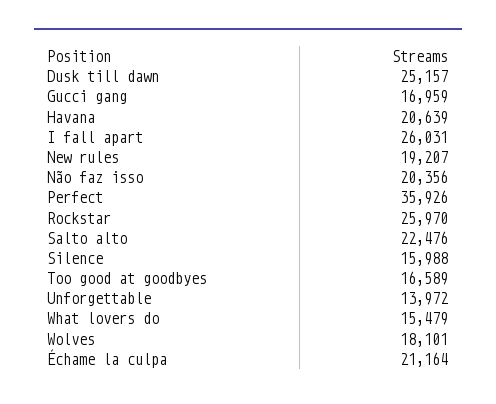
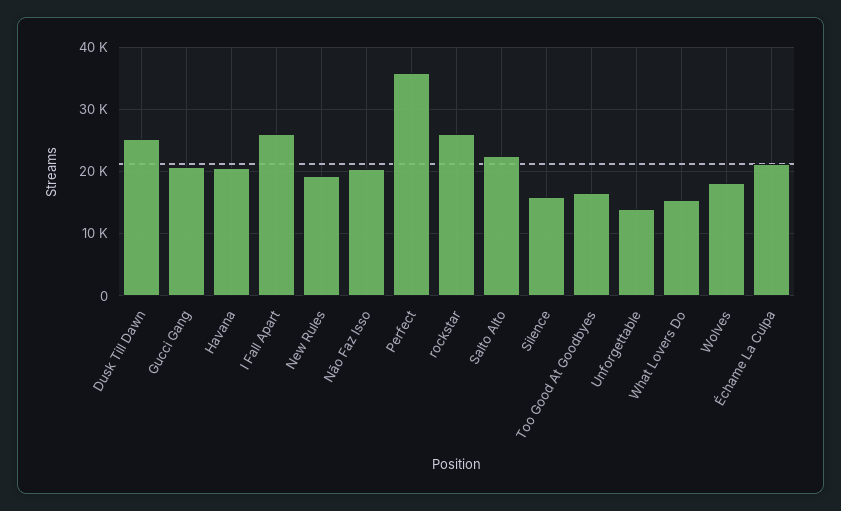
Gucci gang: 16959 -> 21000

